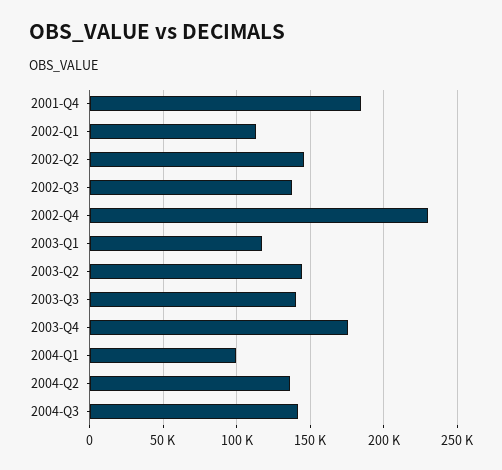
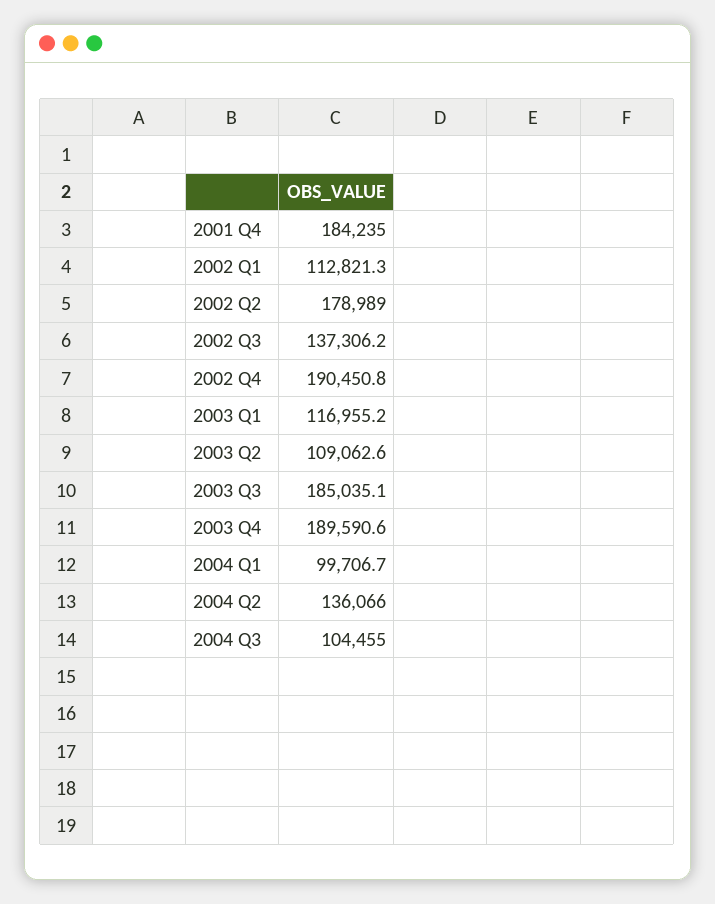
2002-Q2: 145000 -> 178989
2002-Q4: 230000 -> 190450.8
2003-Q2: 145000 -> 109062.6
2003-Q3: 140000 -> 185035.1
2003-Q4: 175000 -> 189590.6
2004-Q3: 140000 -> 104455

